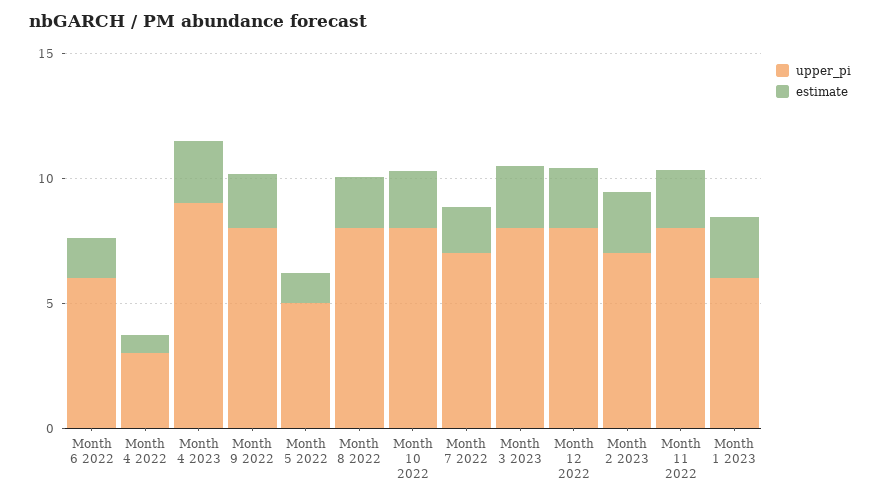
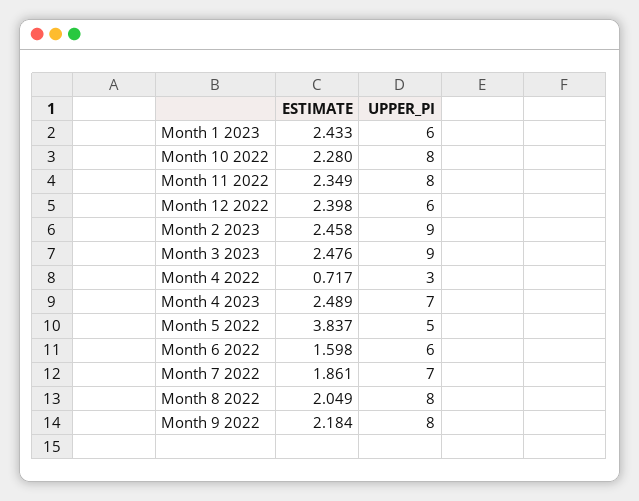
upper_pi, Month 4 2023: 9 -> 7
estimate, Month 5 2022: 1 -> 3.837
upper_pi, Month 3 2023: 8 -> 9
upper_pi, Month 12 2022: 8 -> 6
upper_pi, Month 2 2023: 7 -> 9

